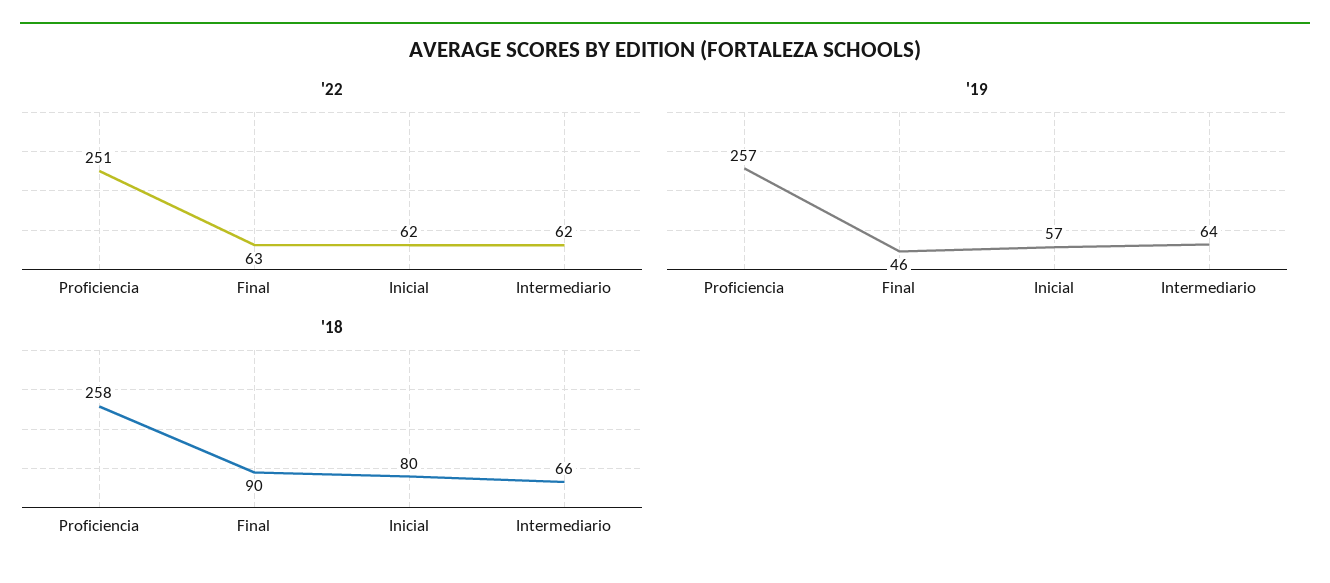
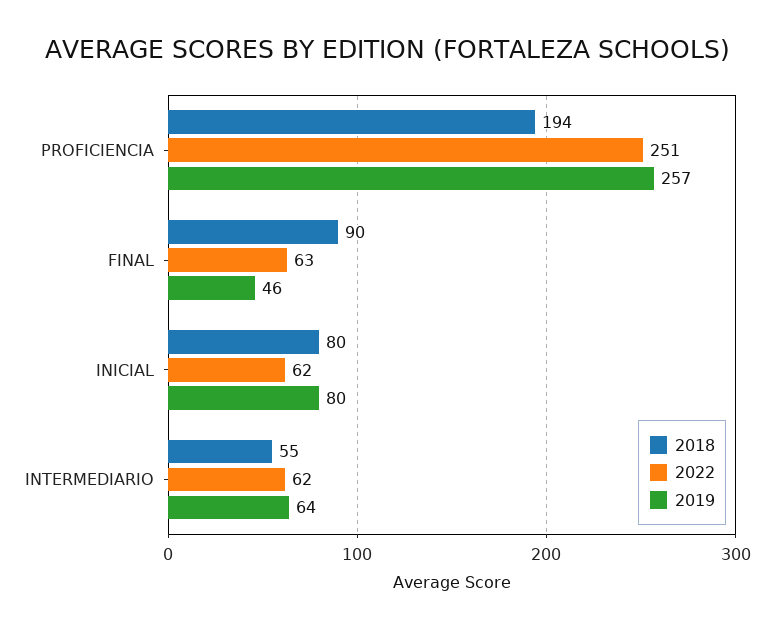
'19, Inicial: 57 -> 80
'18, Proficiencia: 258 -> 194
'18, Intermediario: 66 -> 55

